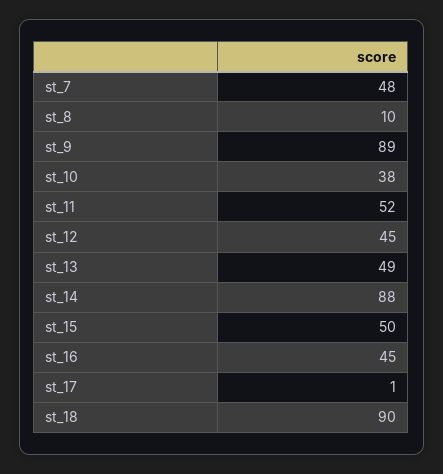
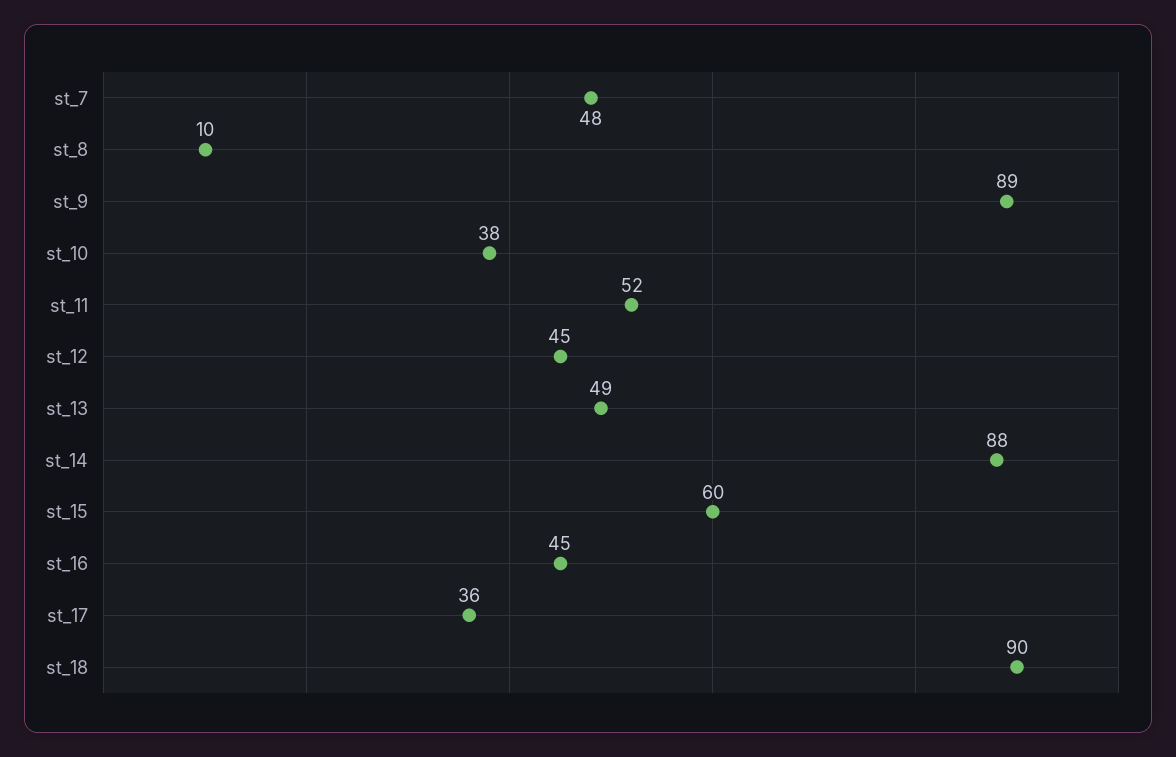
st_15: 50 -> 60
st_17: 1 -> 36

